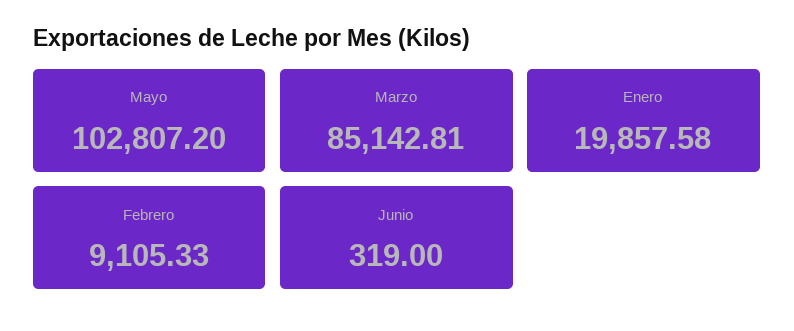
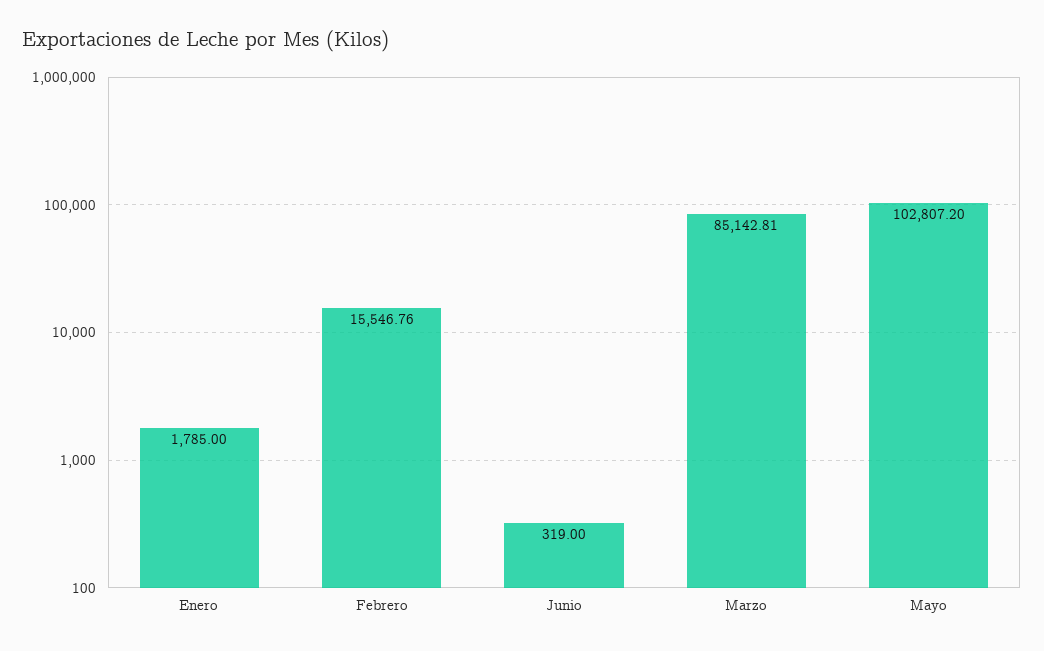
Enero: 19857.58 -> 1785
Febrero: 9105.33 -> 15546.76

